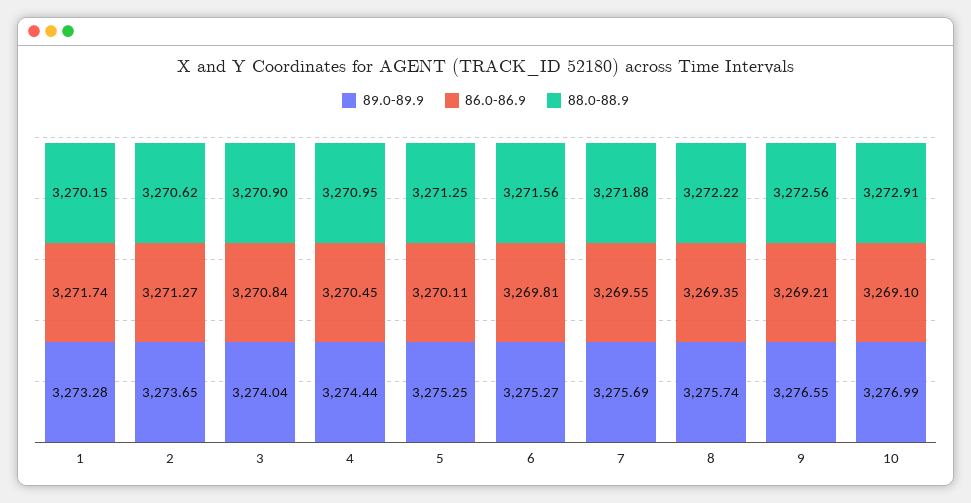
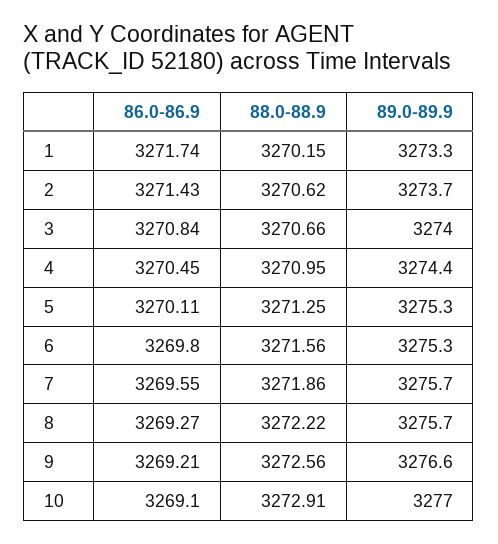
86.0-86.9, 2: 3271.27 -> 3271.43
88.0-88.9, 3: 3270.9 -> 3270.66
86.0-86.9, 6: 3269.81 -> 3269.8
88.0-88.9, 7: 3271.88 -> 3271.86
86.0-86.9, 8: 3269.35 -> 3269.27

